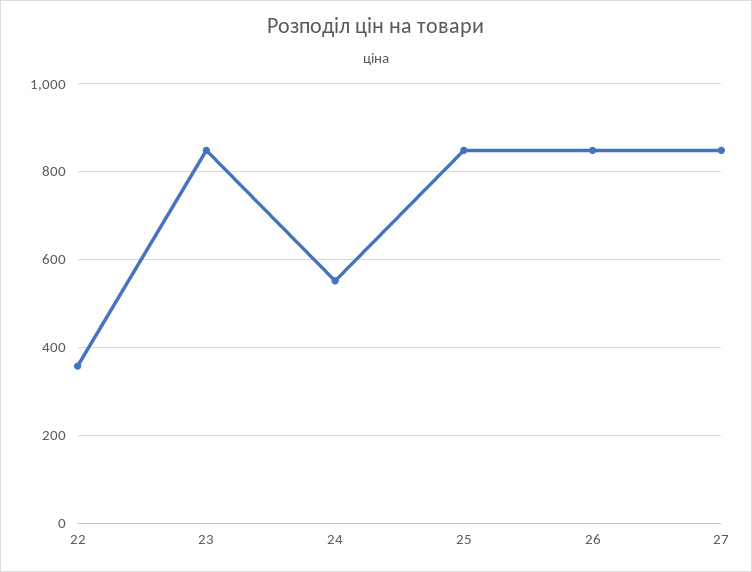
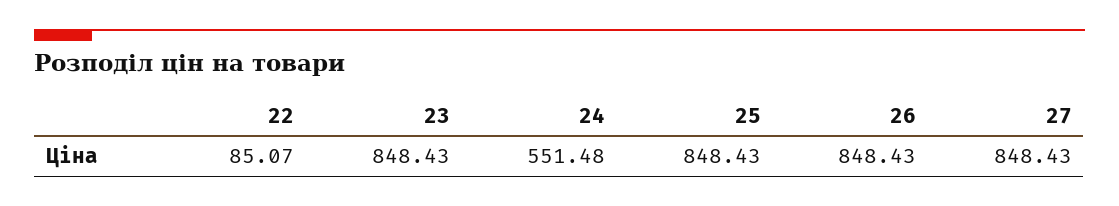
22: 360 -> 85.07

